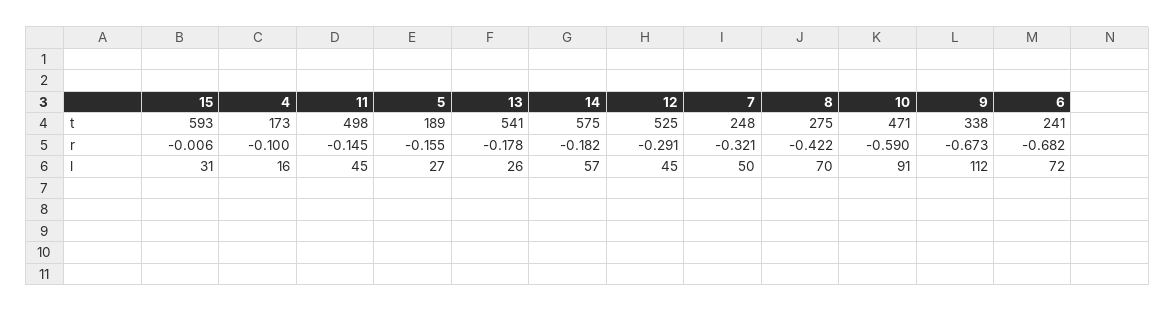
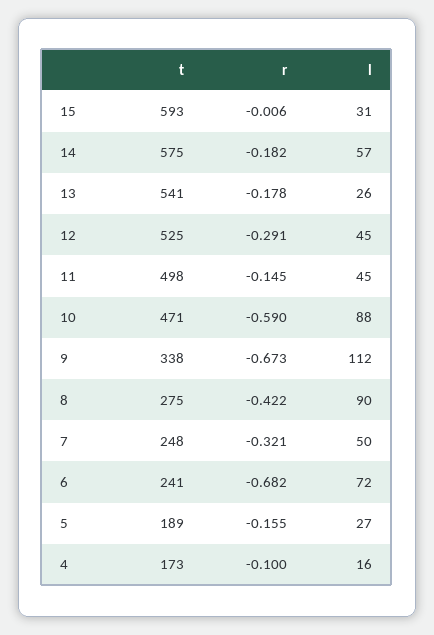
8, l: 70 -> 90
10, l: 91 -> 88

